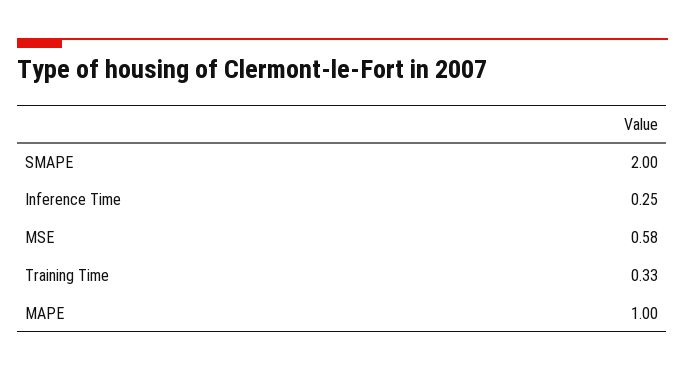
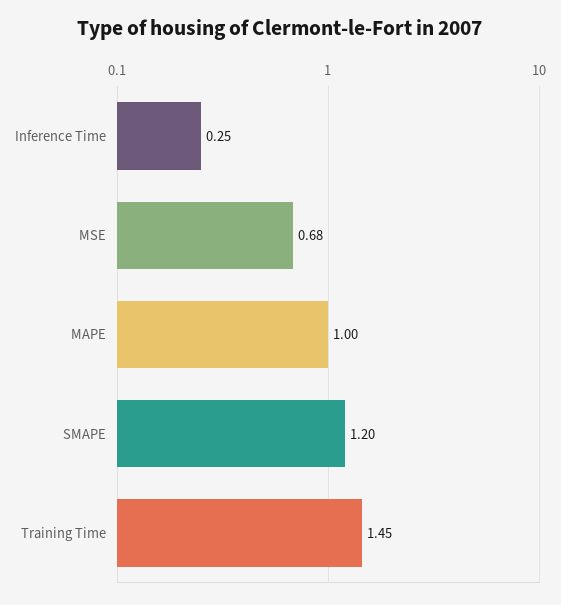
SMAPE: 2 -> 1.2
MSE: 0.58 -> 0.68
Training Time: 0.33 -> 1.45

